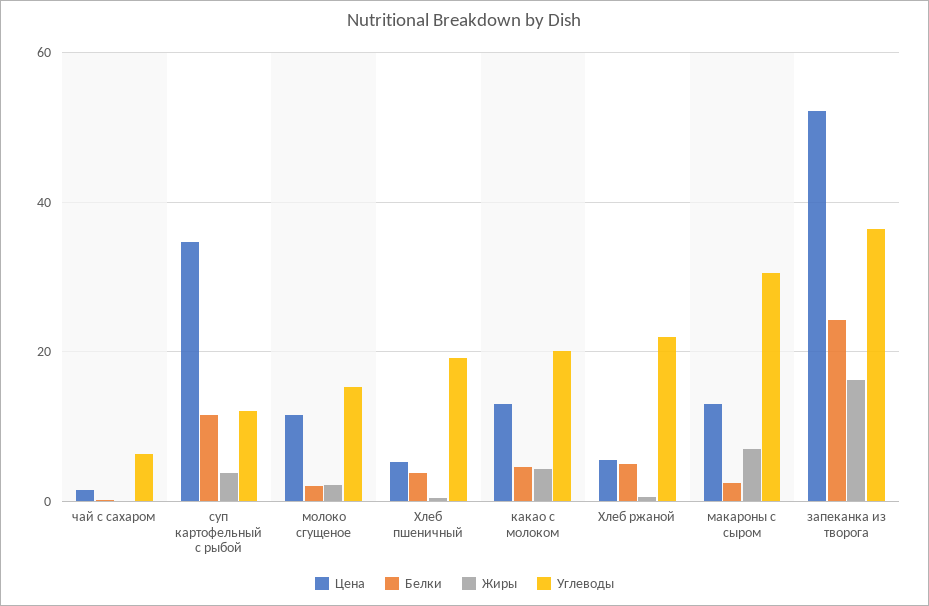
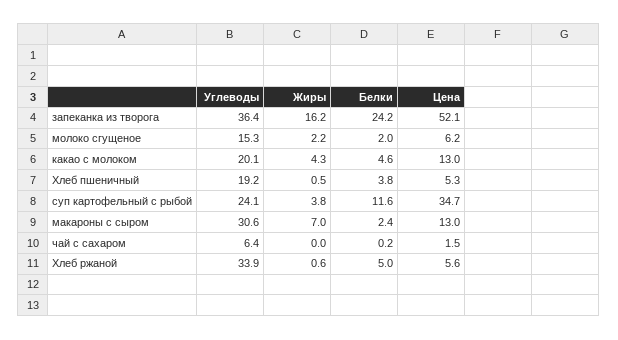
Углеводы, суп картофельный с рыбой: 12 -> 24.1
Цена, молоко сгущеное: 12 -> 6.2
Углеводы, Хлеб ржаной: 22 -> 33.9

